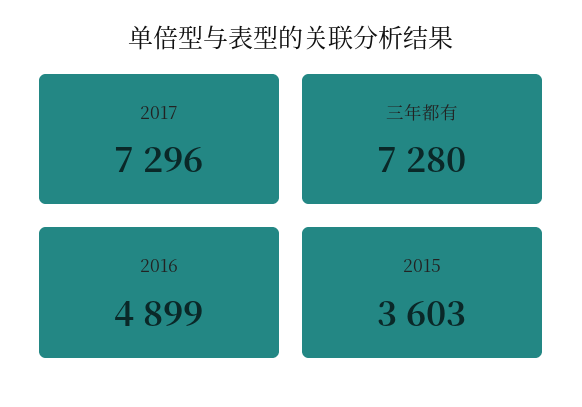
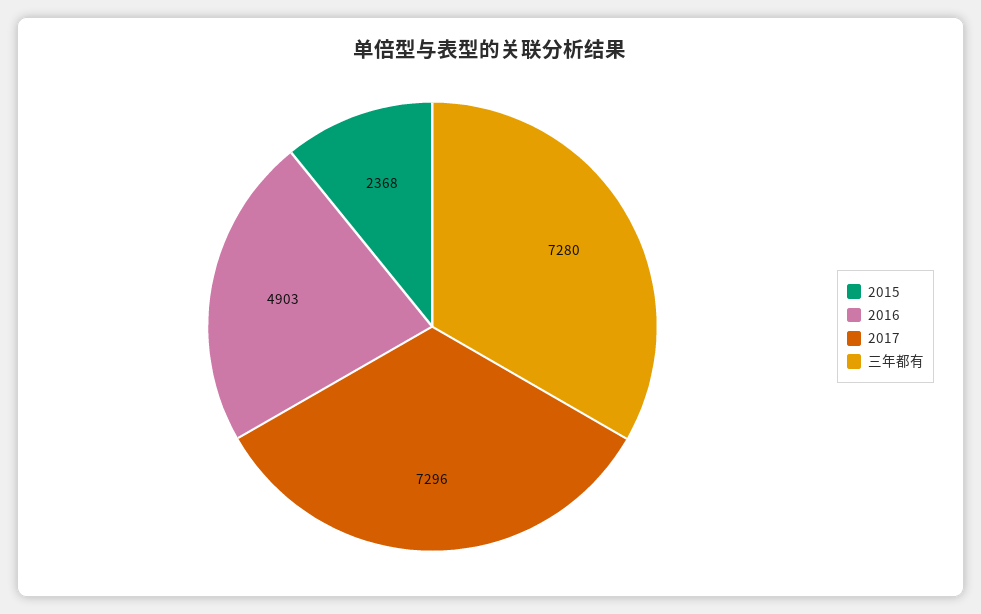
2016: 4899 -> 4903
2015: 3603 -> 2368

